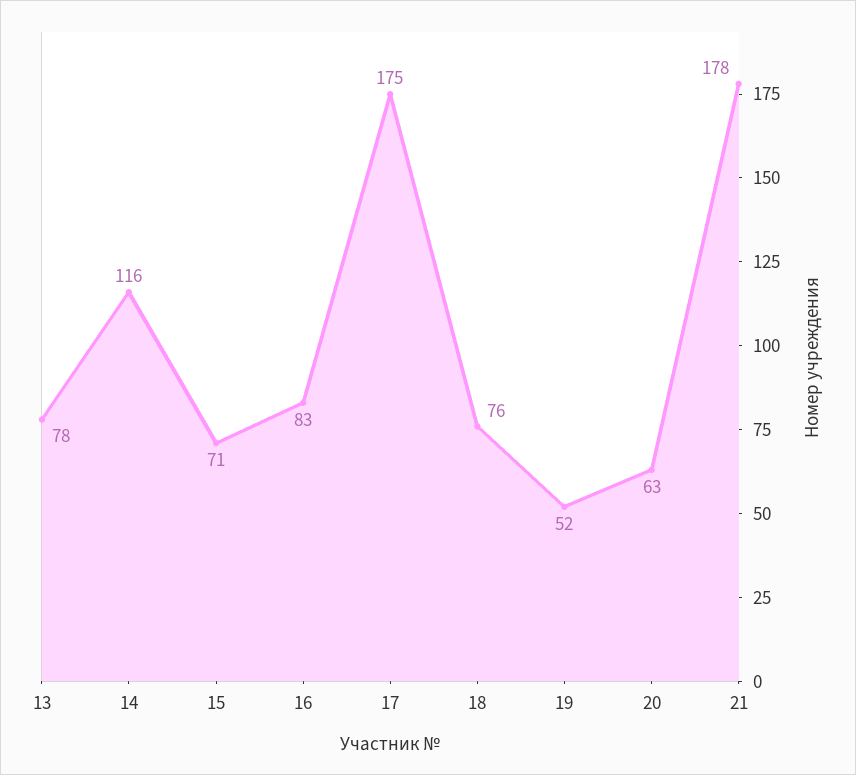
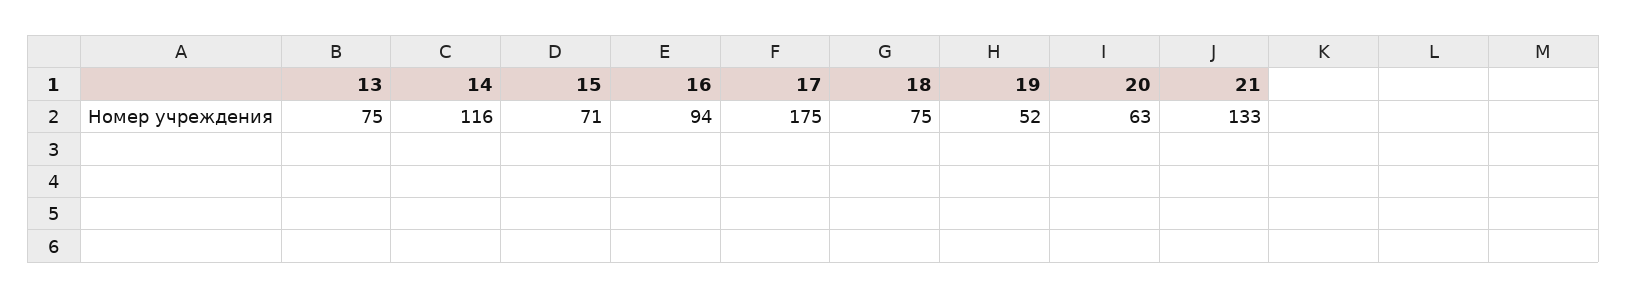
13: 78 -> 75
16: 83 -> 94
18: 76 -> 75
21: 178 -> 133

